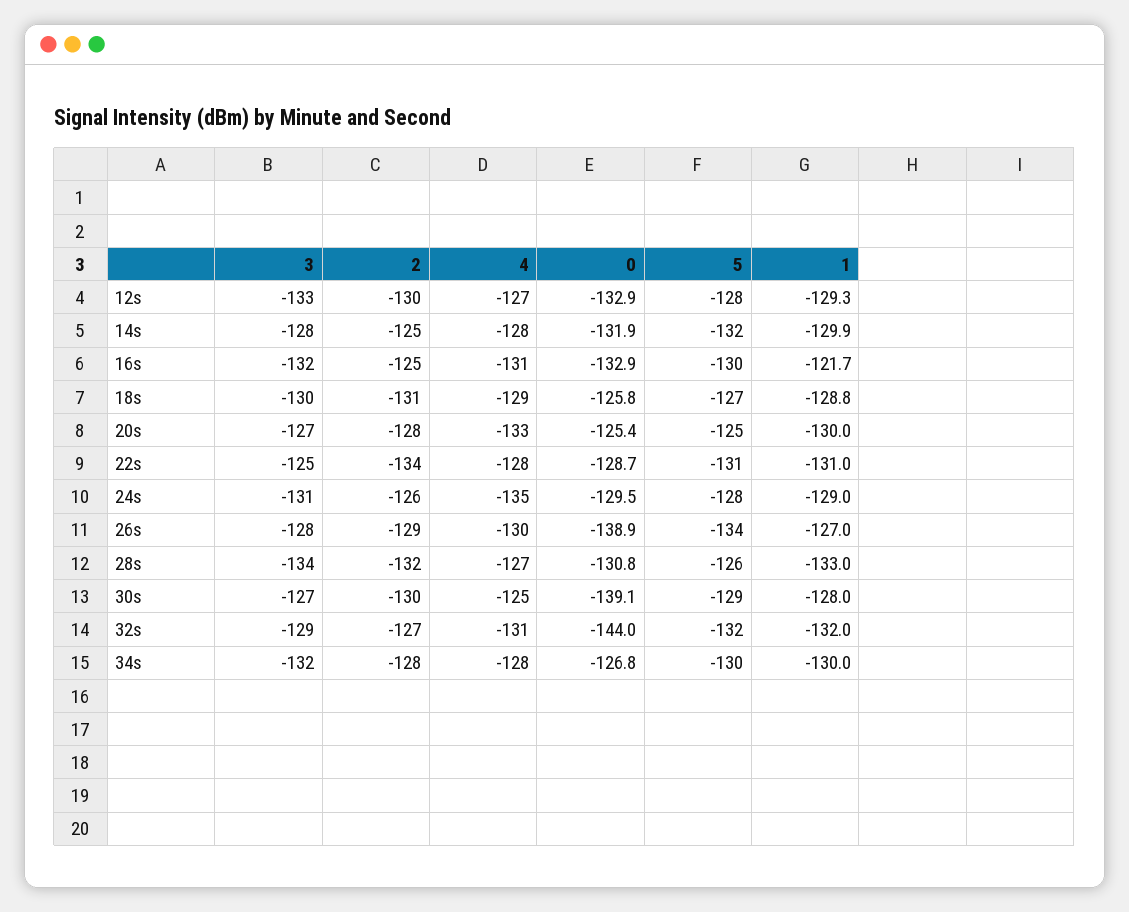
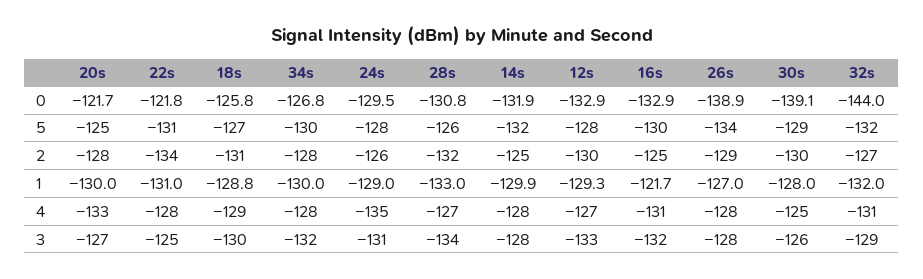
0, 20s: -125.4 -> -121.7
0, 22s: -128.7 -> -121.8
4, 26s: -130 -> -128
3, 30s: -127 -> -126

